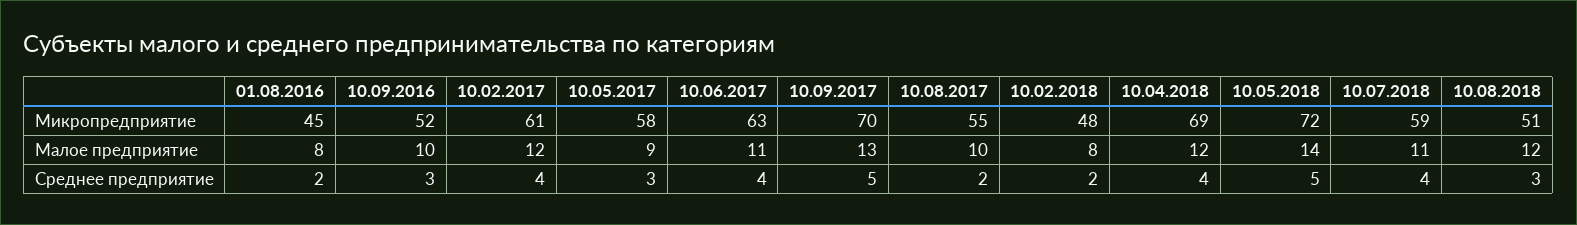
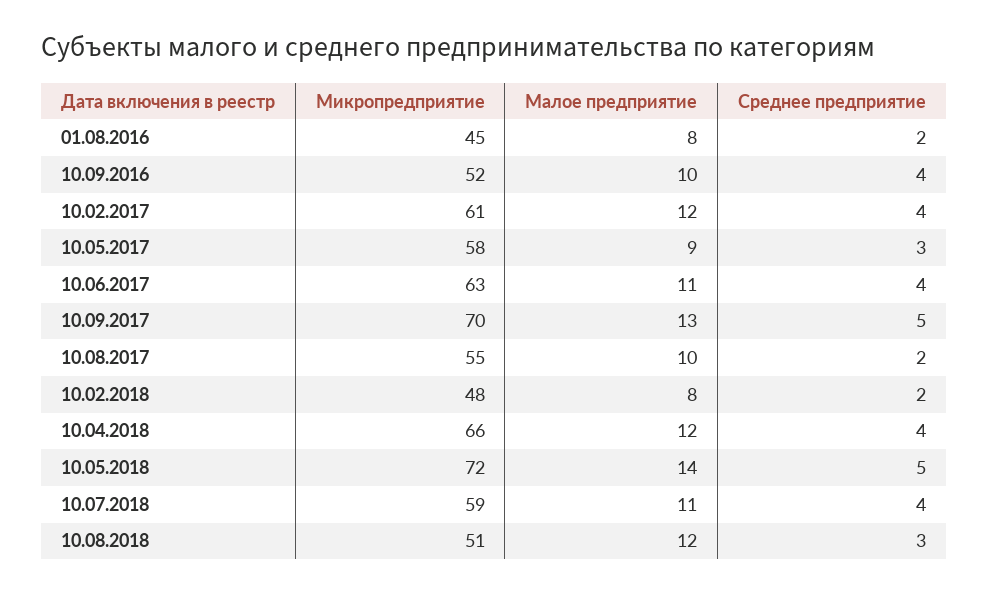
10.04.2018, Микропредприятие: 69 -> 66
10.09.2016, Среднее предприятие: 3 -> 4

